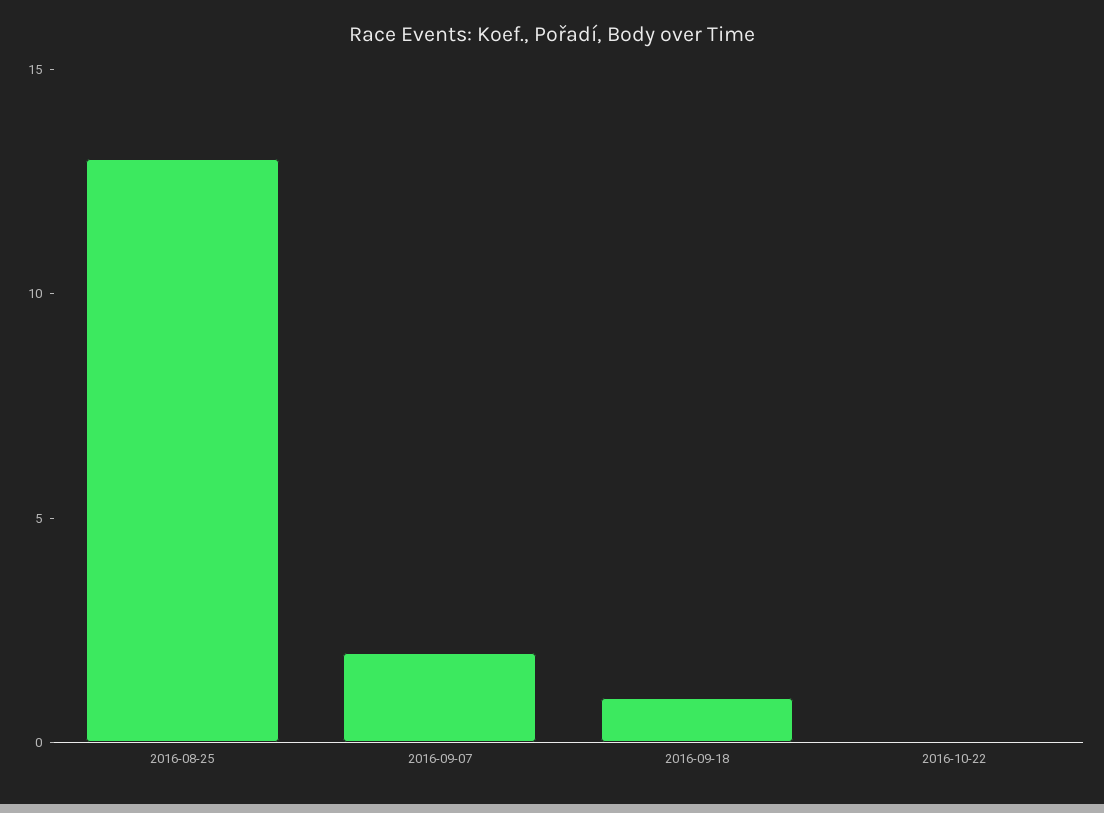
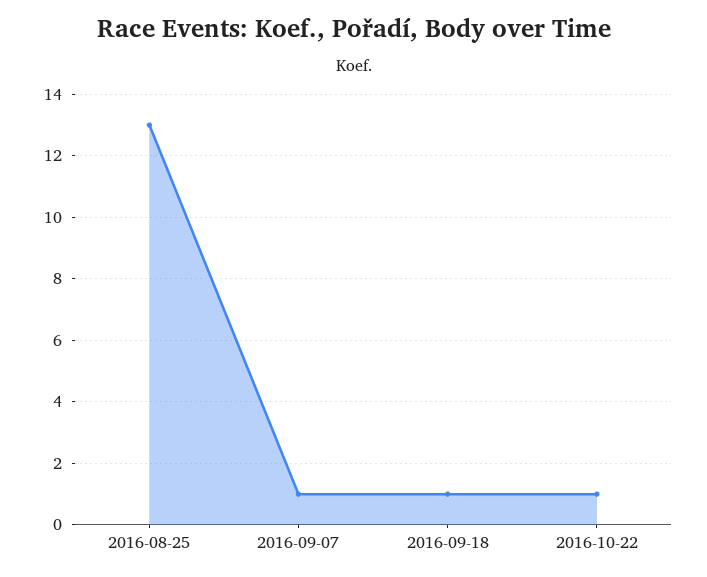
2016-09-07: 2 -> 1
2016-10-22: 0 -> 1

